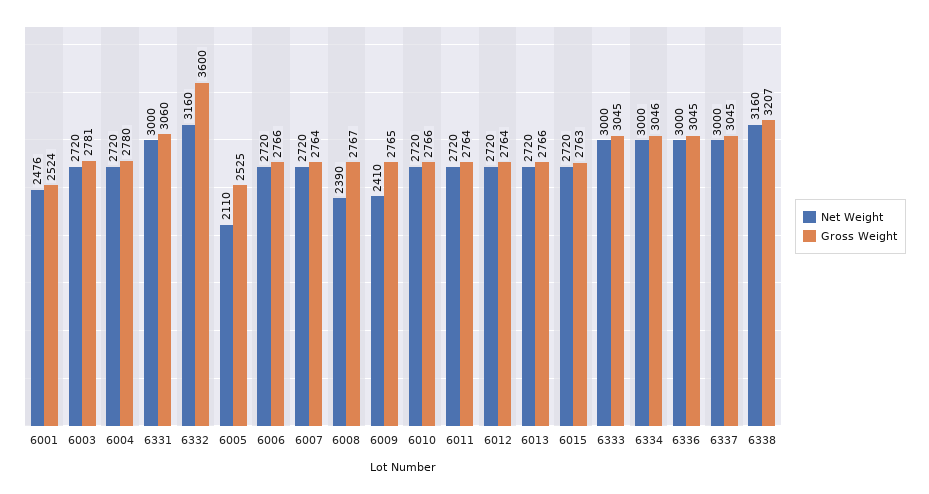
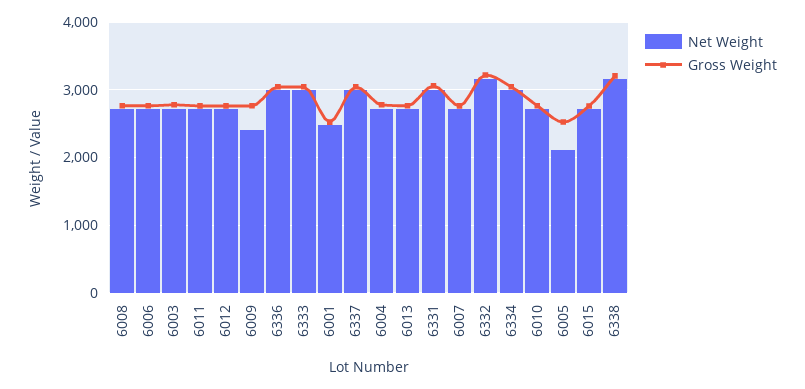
Gross Weight, 6332: 3600 -> 3200
Net Weight, 6008: 2390 -> 2700

